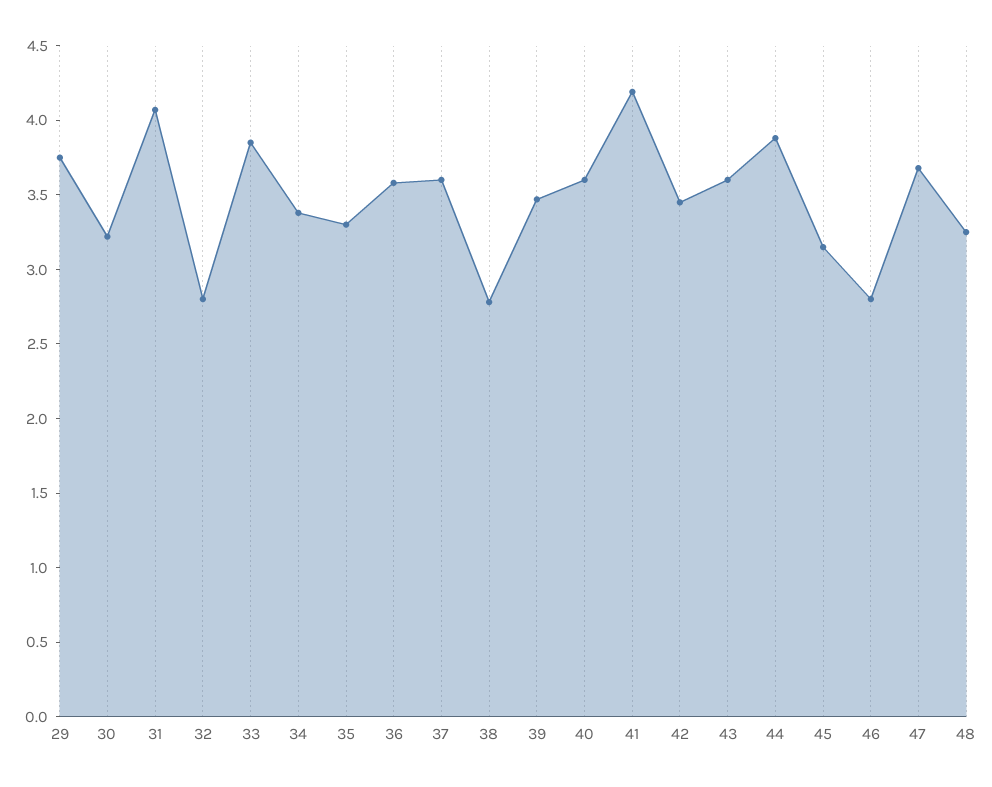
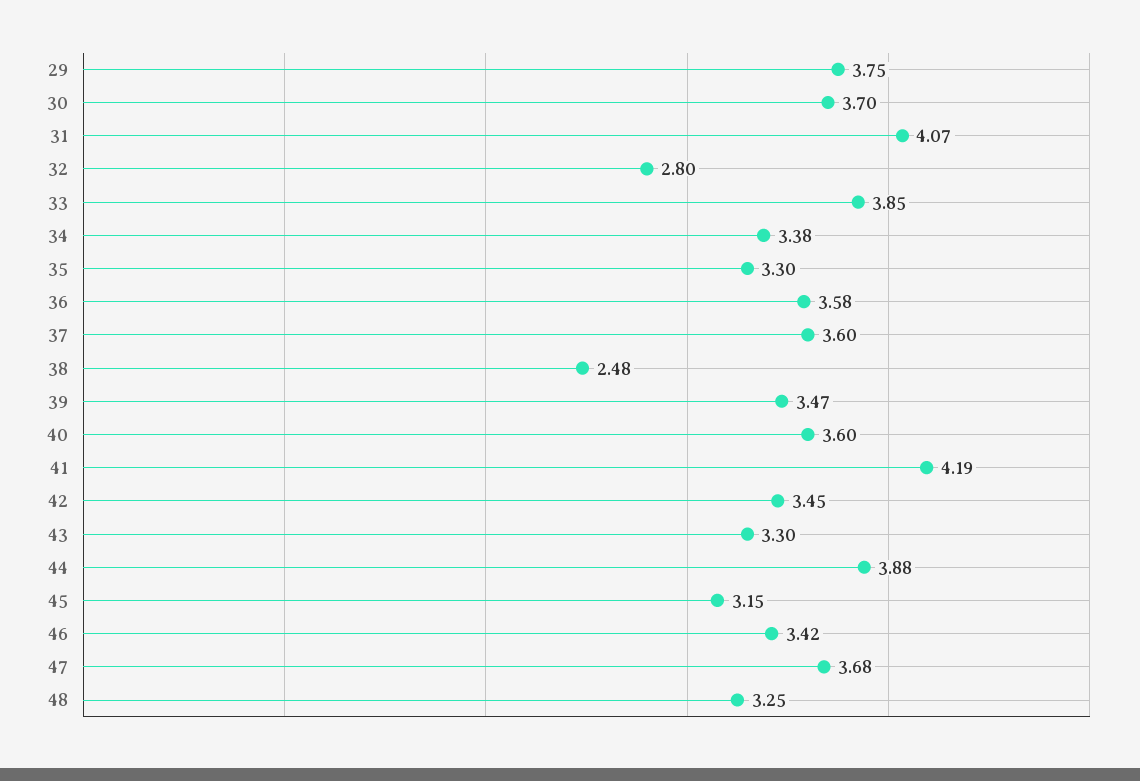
30: 3.2 -> 3.7
38: 2.8 -> 2.48
43: 3.6 -> 3.3
46: 2.8 -> 3.42

